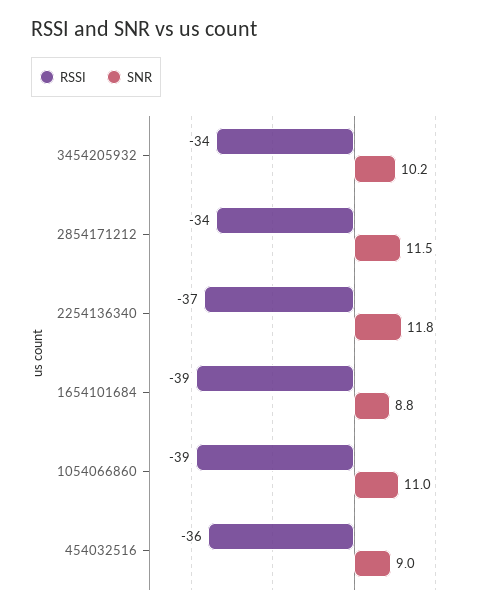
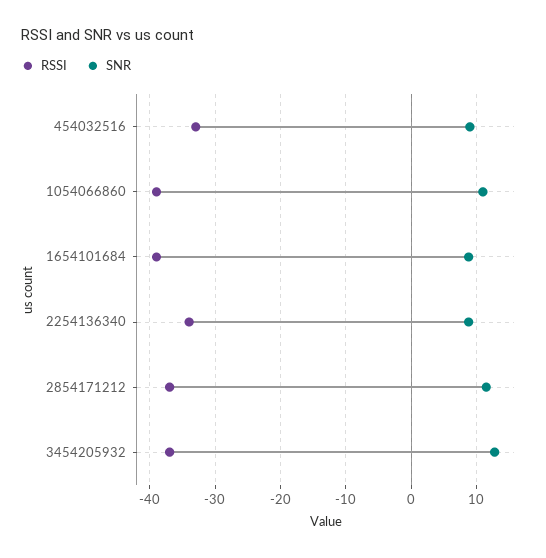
RSSI, 3454205932: -34 -> -37
SNR, 3454205932: 10.2 -> 13
RSSI, 2854171212: -34 -> -37
RSSI, 2254136340: -37 -> -34
SNR, 2254136340: 11.8 -> 9
RSSI, 454032516: -36 -> -33

